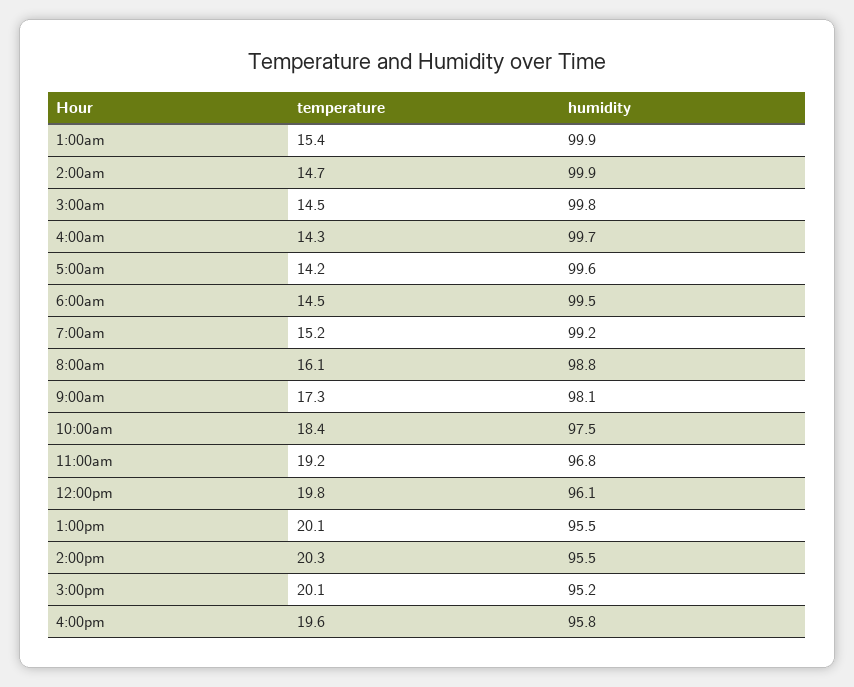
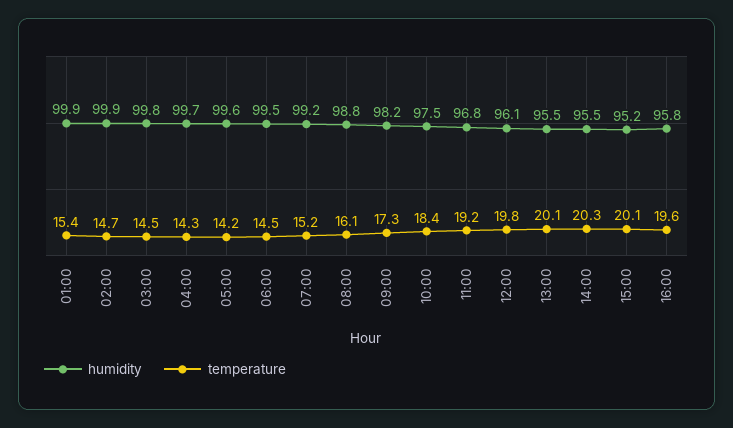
humidity, 9:00am: 98.1 -> 98.2

